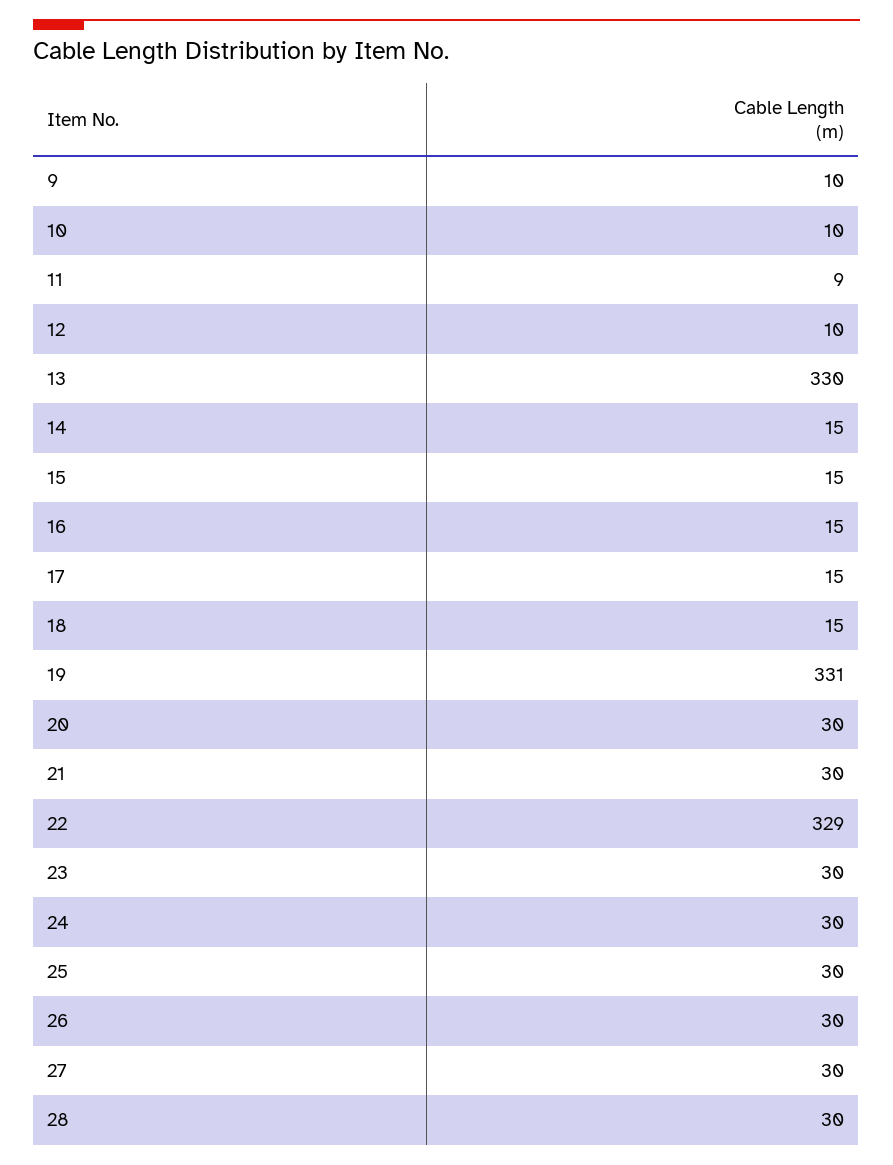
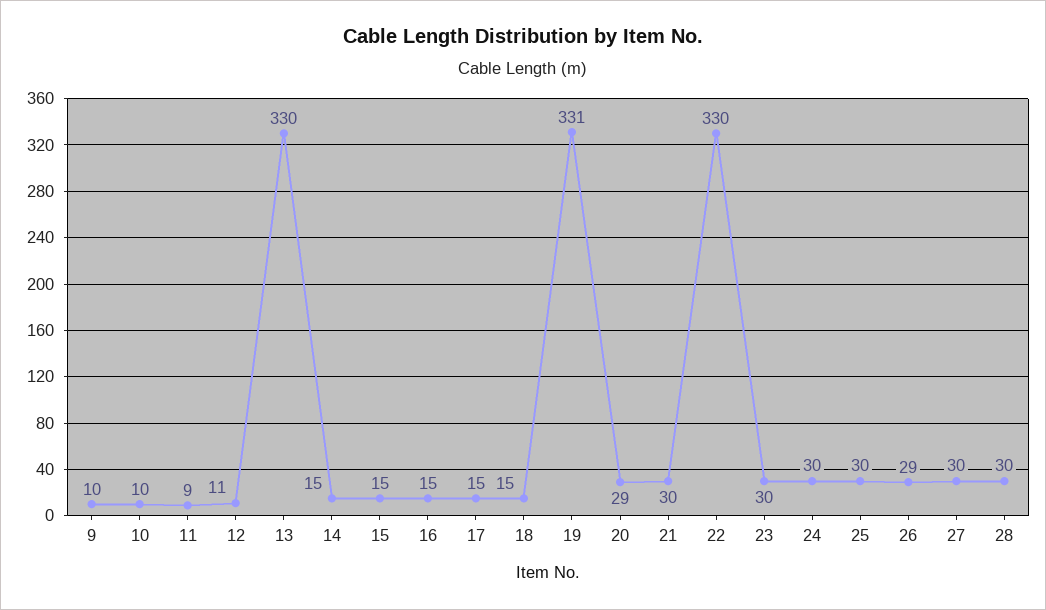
12: 10 -> 11
20: 30 -> 29
22: 329 -> 330
26: 30 -> 29

